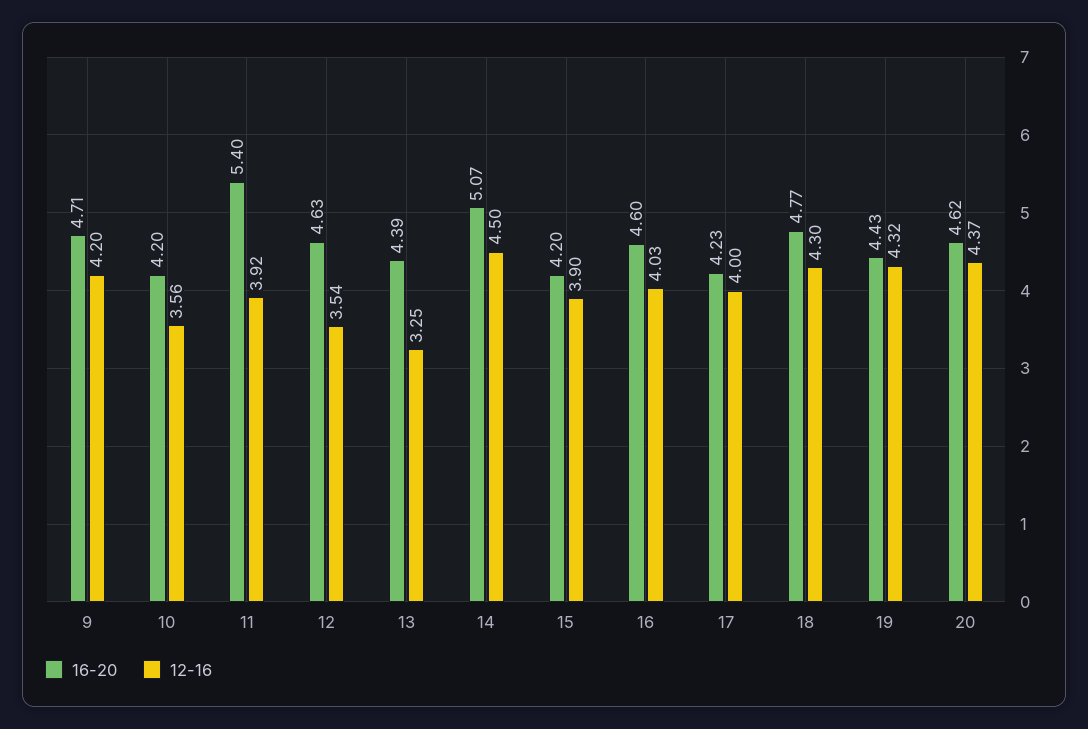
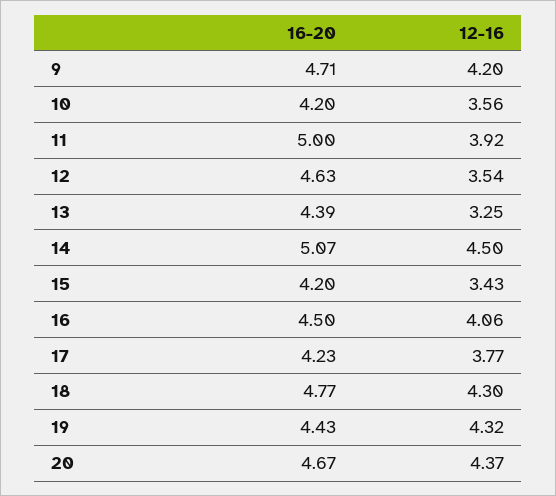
16-20, 11: 5.4 -> 5
12-16, 15: 3.9 -> 3.43
16-20, 16: 4.6 -> 4.5
12-16, 16: 4.03 -> 4.06
12-16, 17: 4 -> 3.77
16-20, 20: 4.62 -> 4.67

